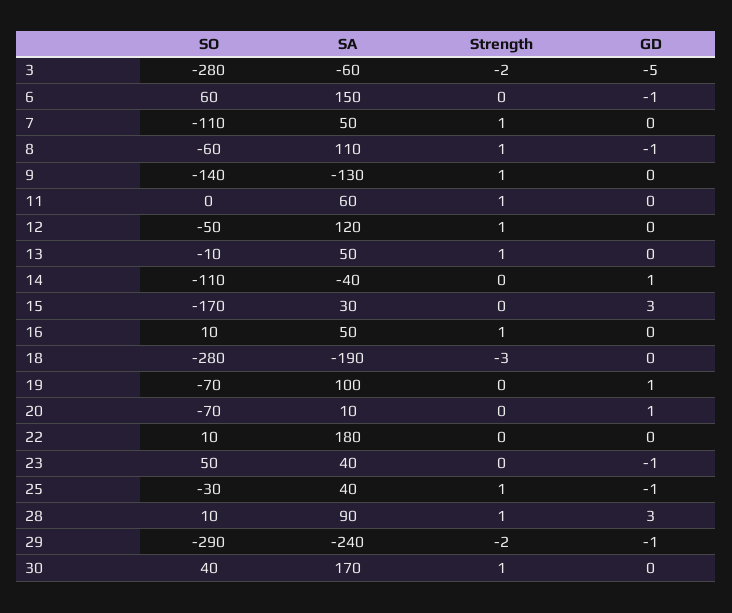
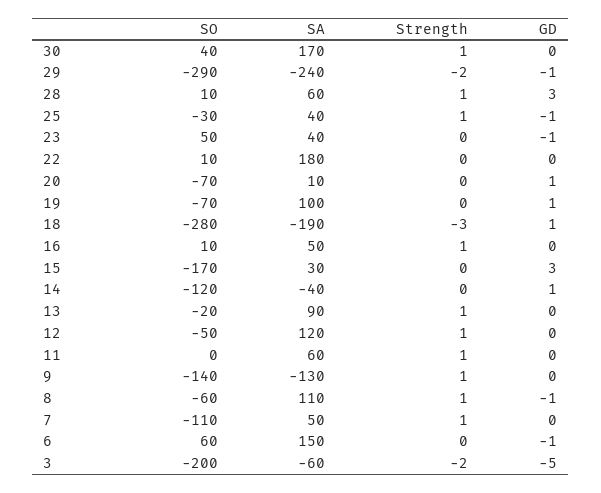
SO, 3: -280 -> -200
SO, 13: -10 -> -20
SA, 13: 50 -> 90
SO, 14: -110 -> -120
GD, 18: 0 -> 1
SA, 28: 90 -> 60

